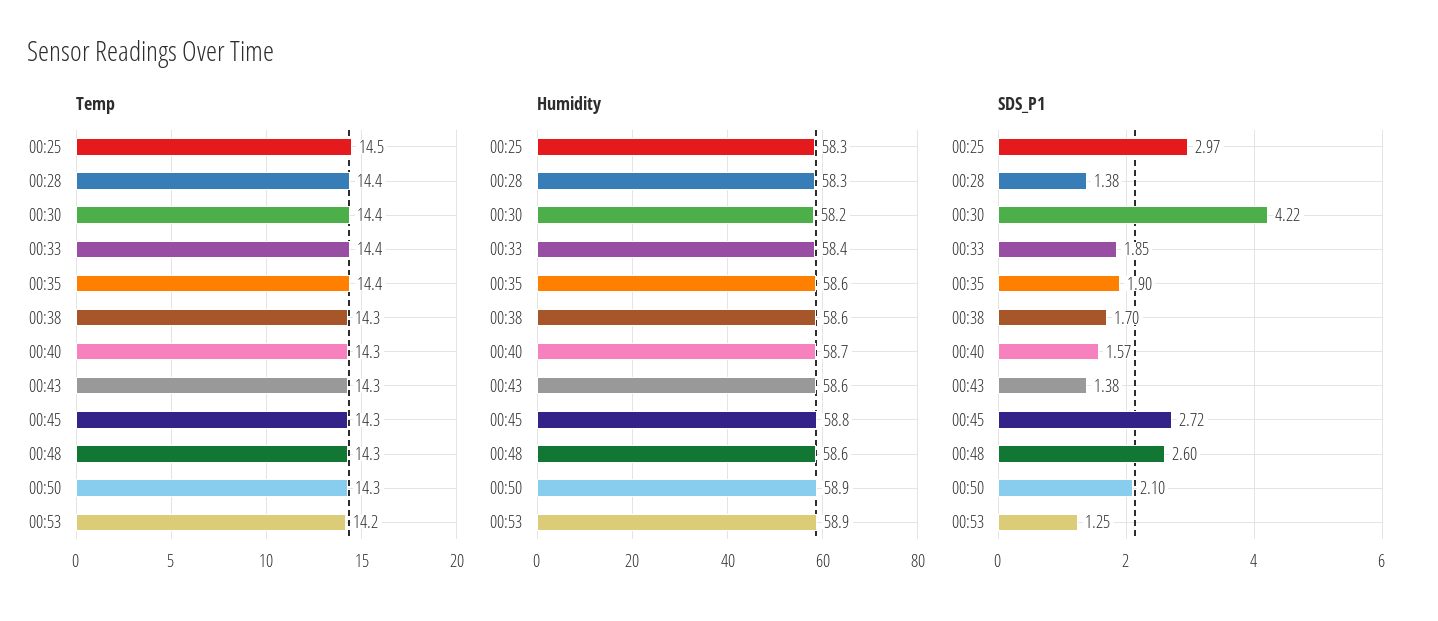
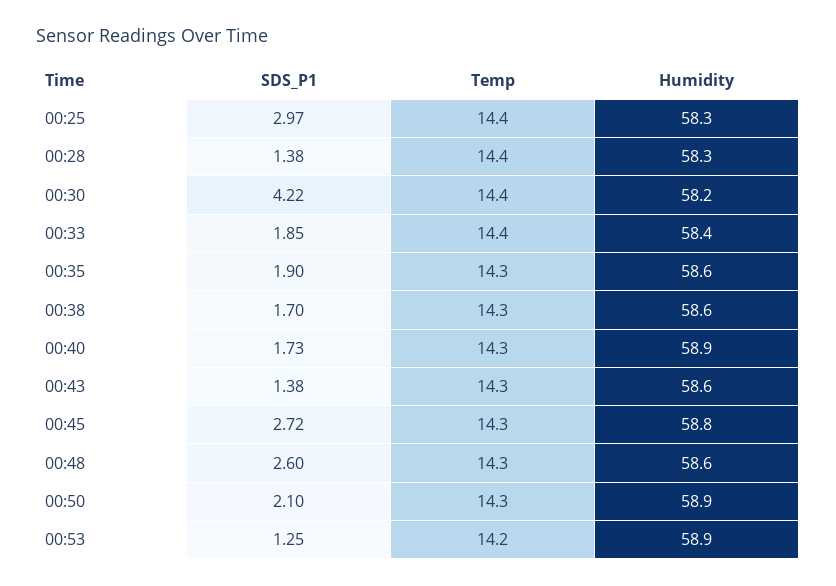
Temp, 00:25: 14.5 -> 14.4
Temp, 00:35: 14.4 -> 14.3
Humidity, 00:40: 58.7 -> 58.9
SDS_P1, 00:40: 1.57 -> 1.73

